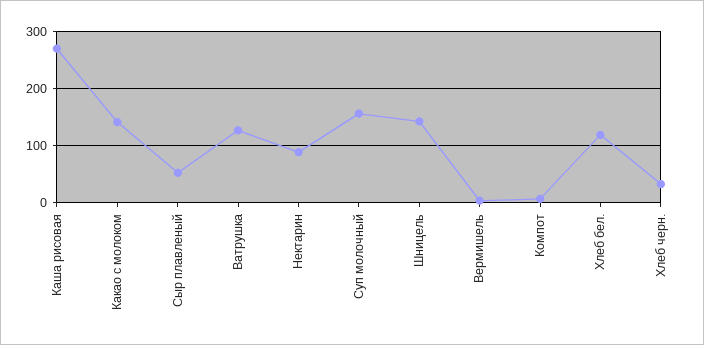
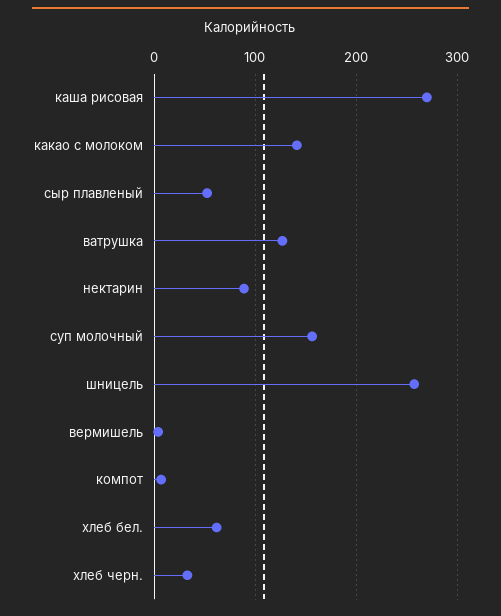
Шницель: 140 -> 260
Хлеб бел.: 120 -> 60

